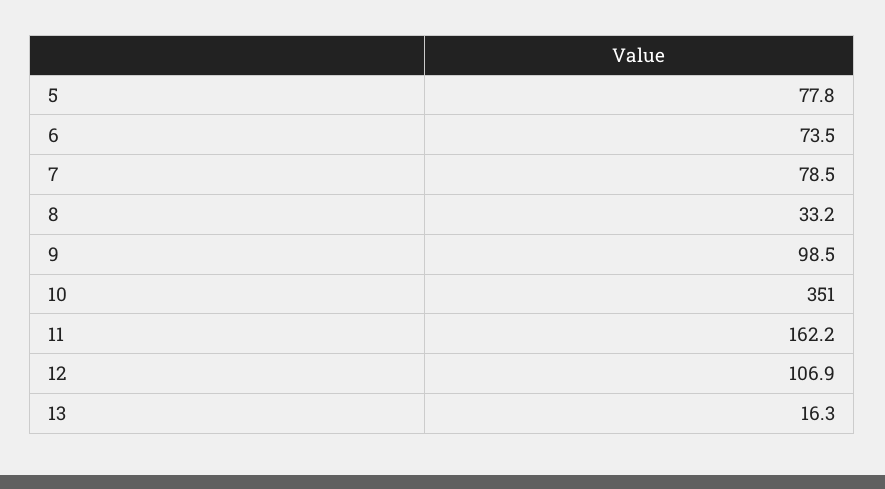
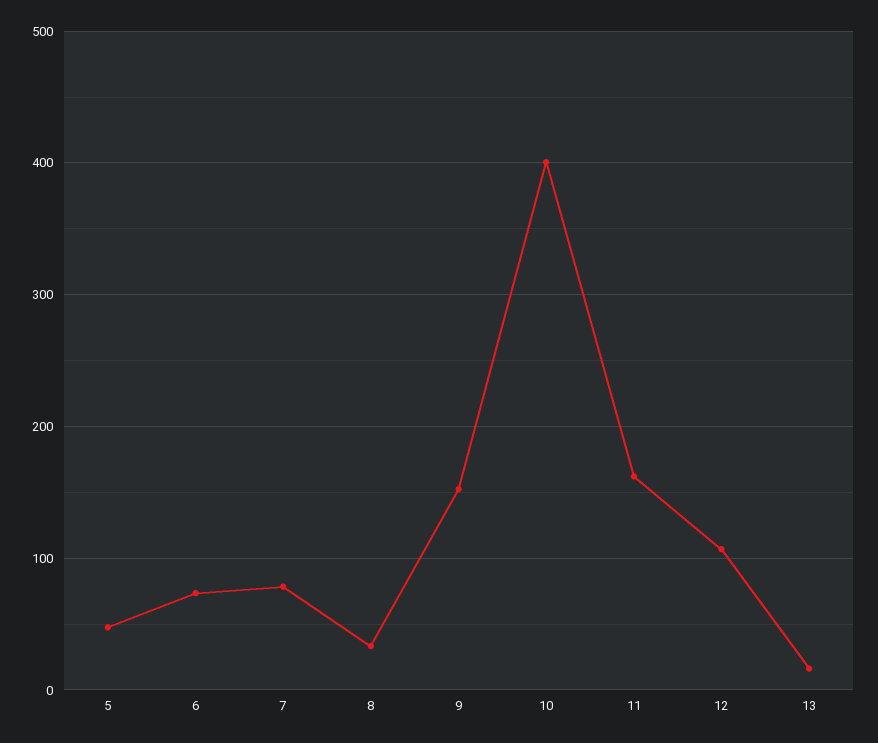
5: 77.8 -> 50
9: 98.5 -> 150
10: 351 -> 400

